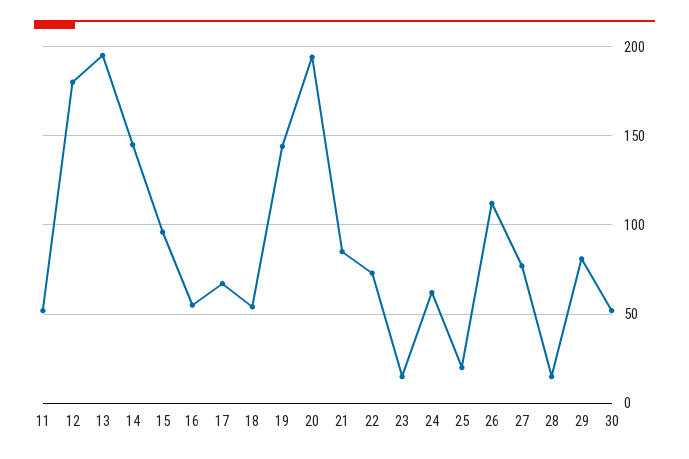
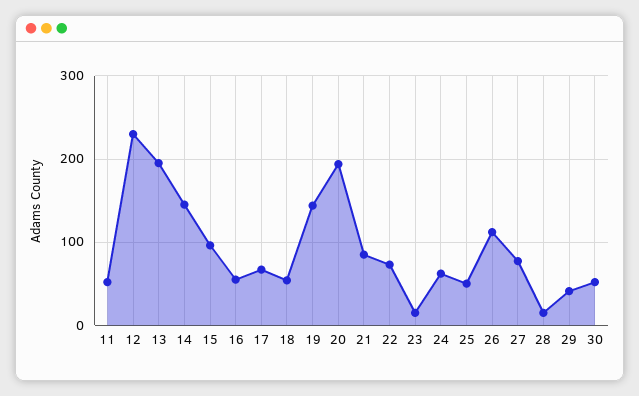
12: 180 -> 230
25: 20 -> 50
29: 80 -> 40

